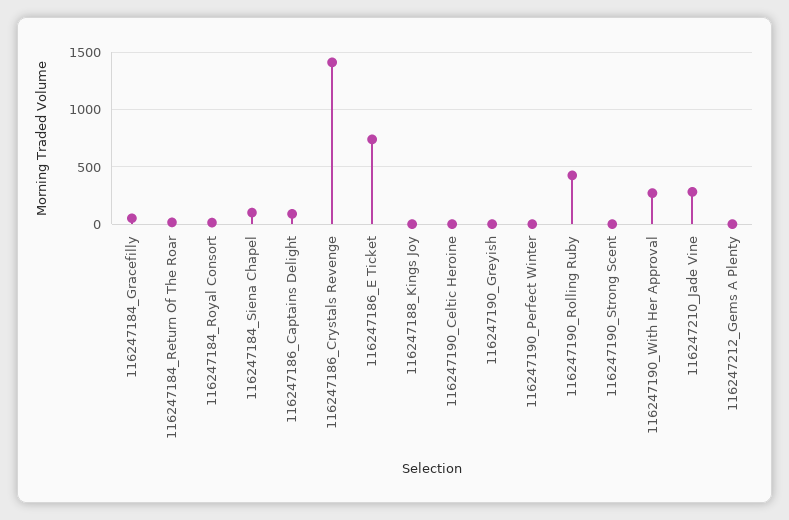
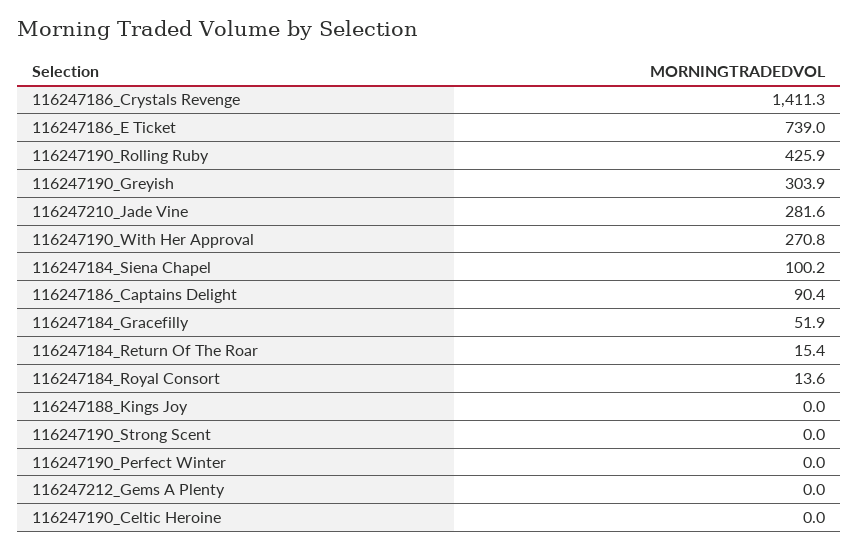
116247190_Greyish: 0 -> 303.9

